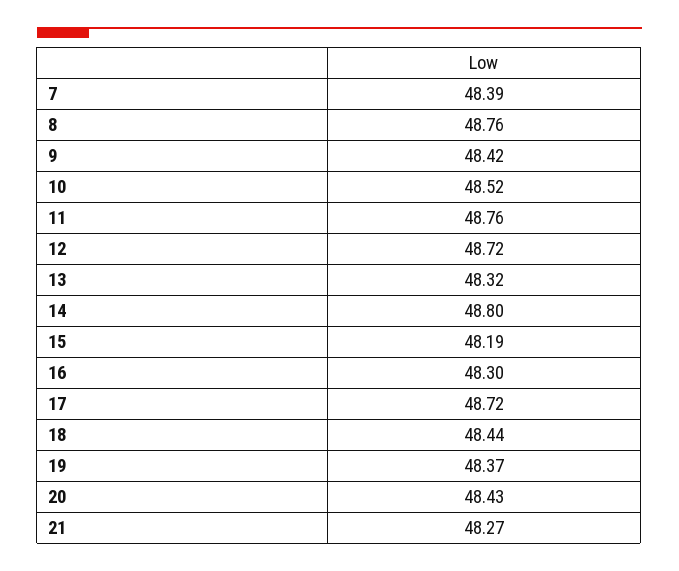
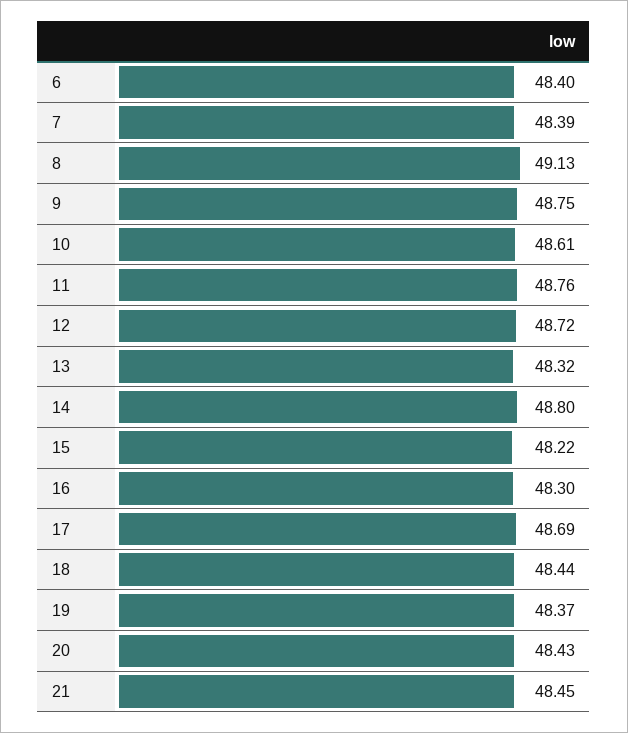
8: 48.76 -> 49.13
9: 48.42 -> 48.75
10: 48.52 -> 48.61
15: 48.19 -> 48.22
17: 48.72 -> 48.69
21: 48.27 -> 48.45
6: none -> 48.4

